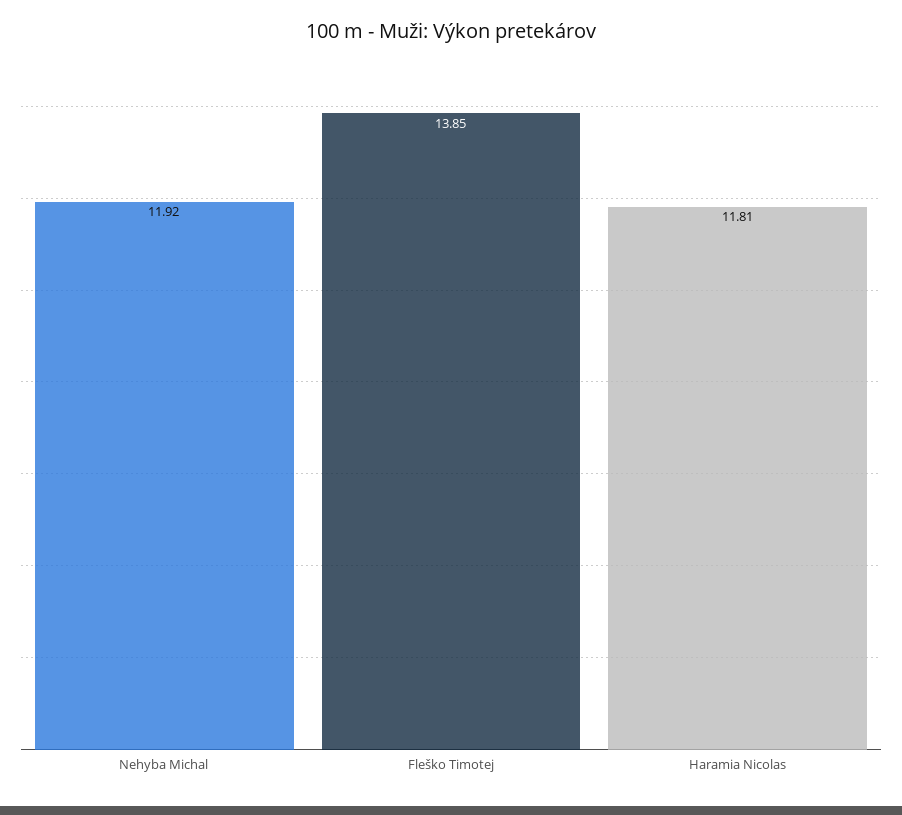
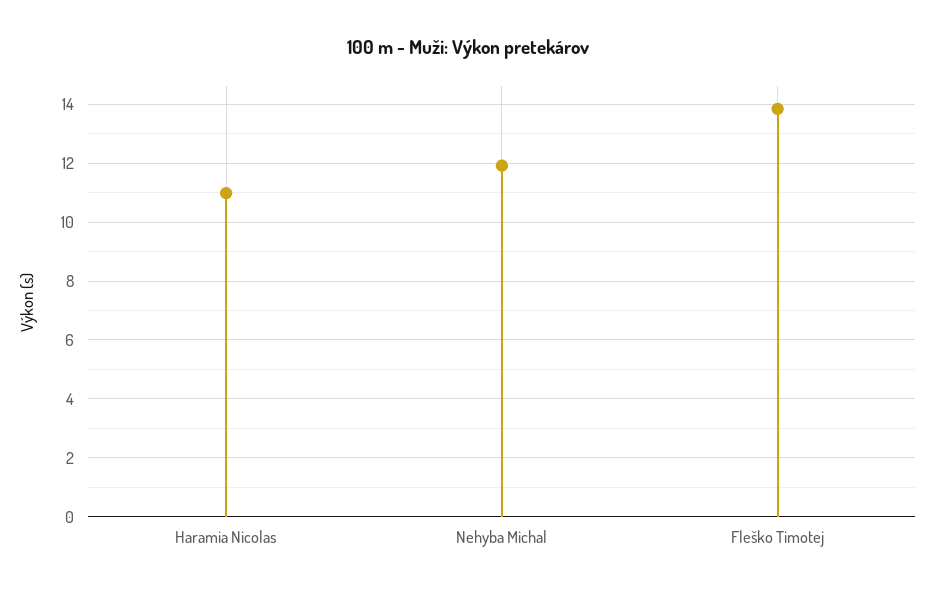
Haramia Nicolas: 11.81 -> 11

